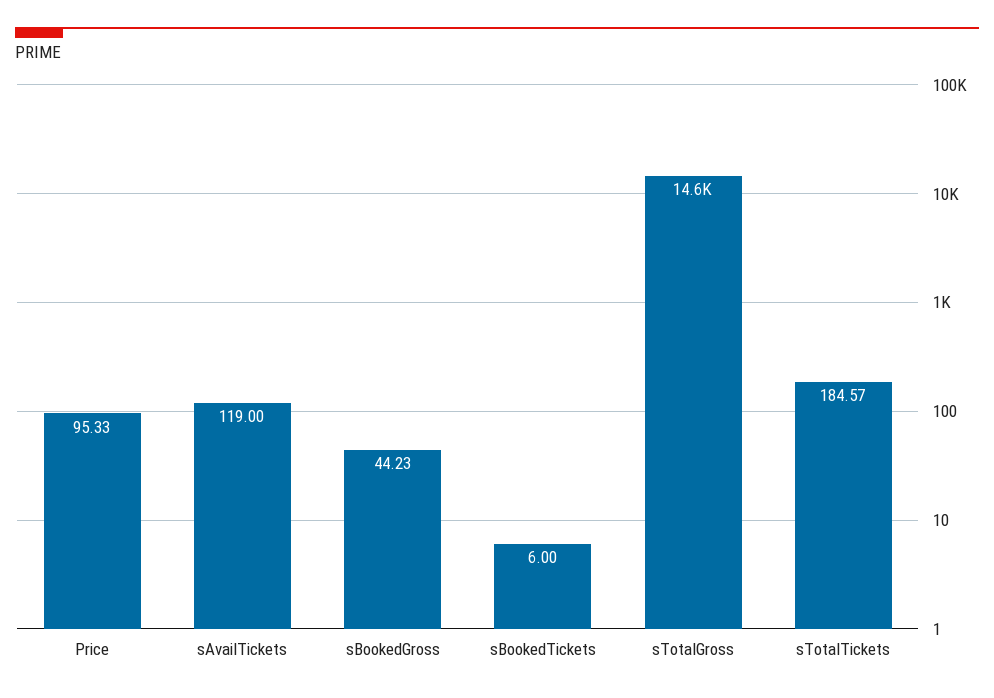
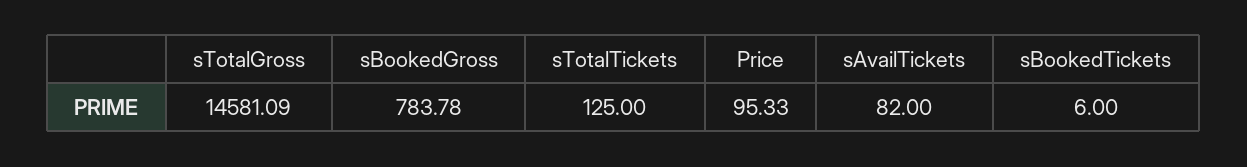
sAvailTickets: 119 -> 82
sBookedGross: 44.23 -> 783.78
sTotalTickets: 184.57 -> 125

